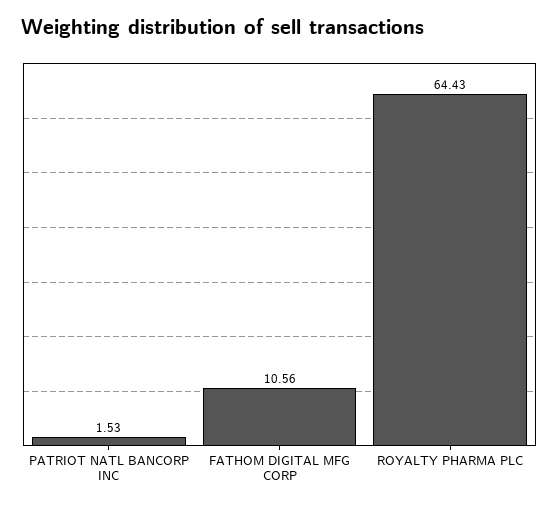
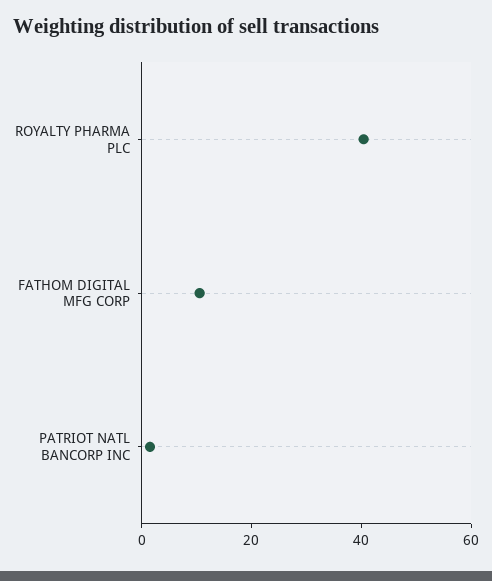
ROYALTY PHARMA PLC: 64.43 -> 40

